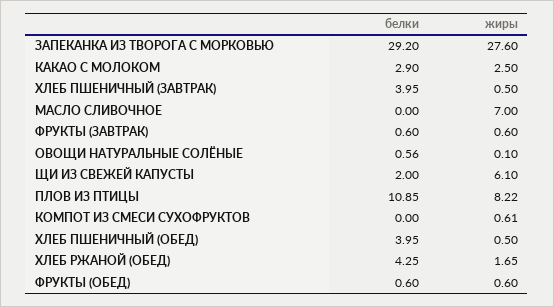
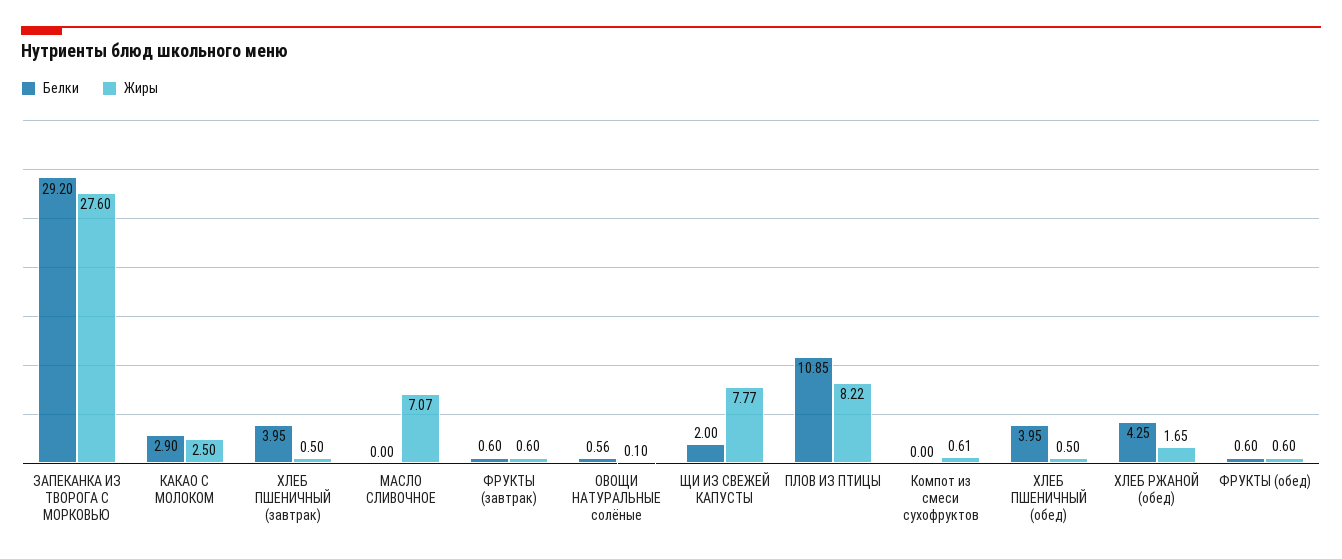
жиры, МАСЛО СЛИВОЧНОЕ: 7 -> 7.07
жиры, ЩИ ИЗ СВЕЖЕЙ КАПУСТЫ: 6.1 -> 7.77

